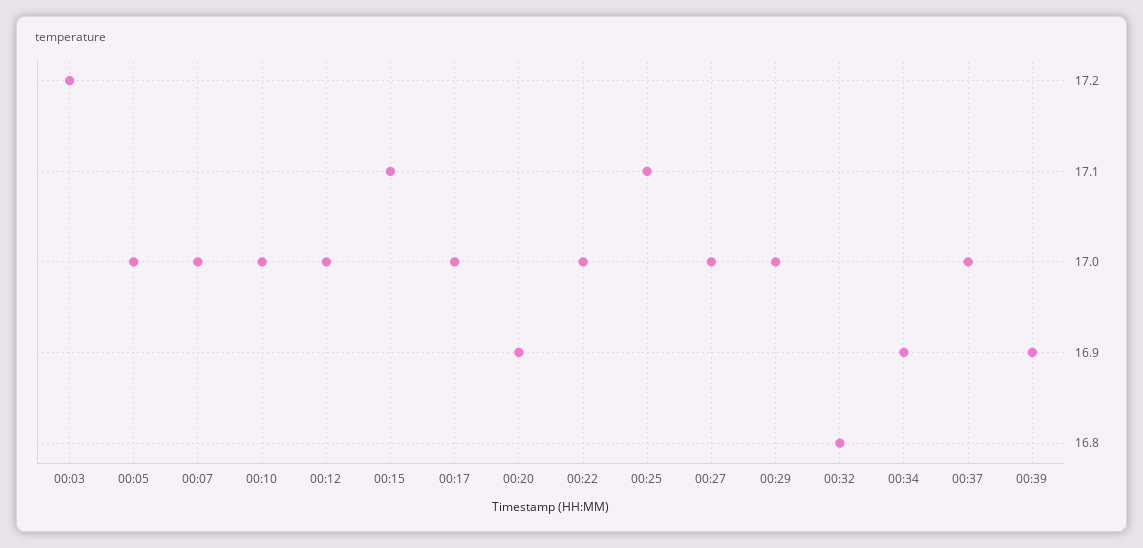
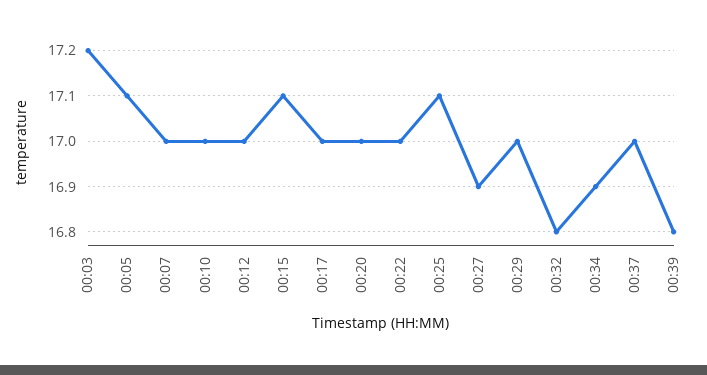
00:05: 17 -> 17.1
00:20: 16.9 -> 17
00:27: 17 -> 16.9
00:39: 16.9 -> 16.8

